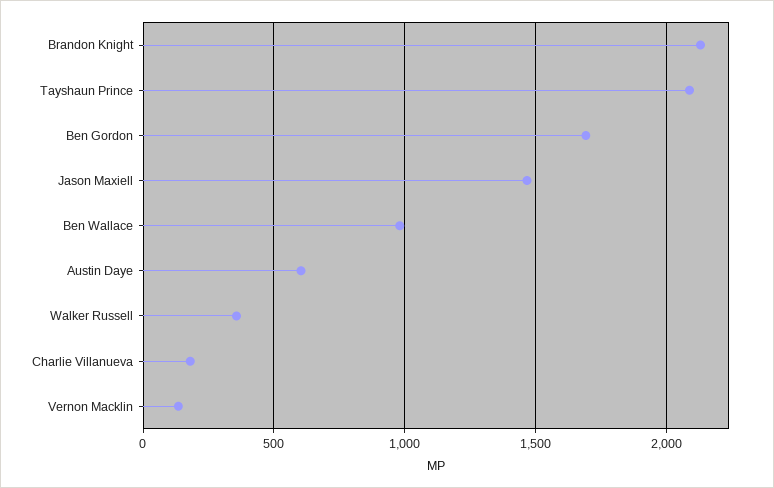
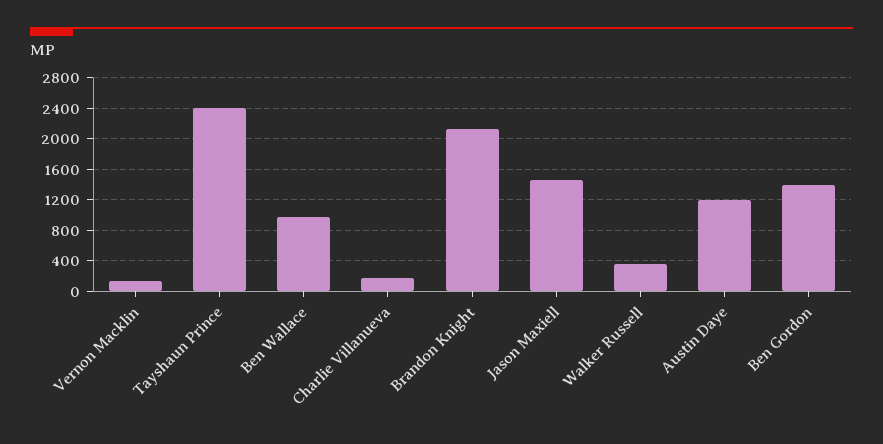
Tayshaun Prince: 2100 -> 2400
Ben Gordon: 1700 -> 1400
Austin Daye: 600 -> 1200

